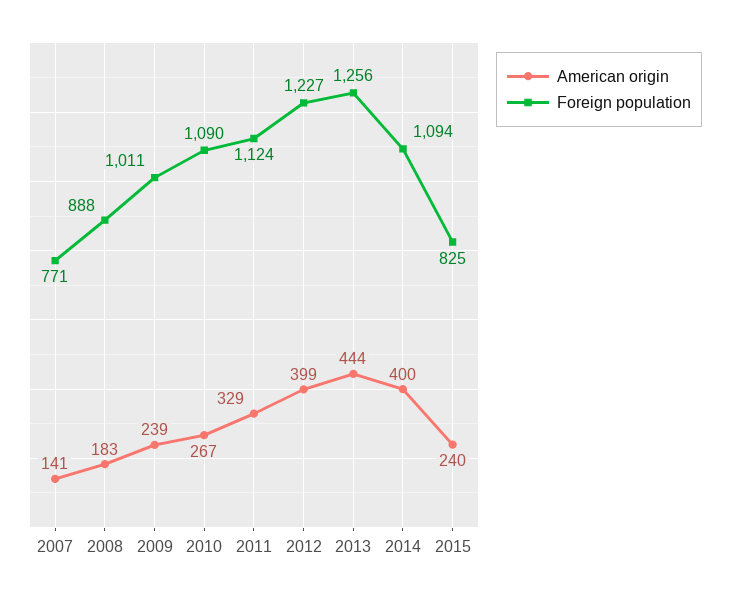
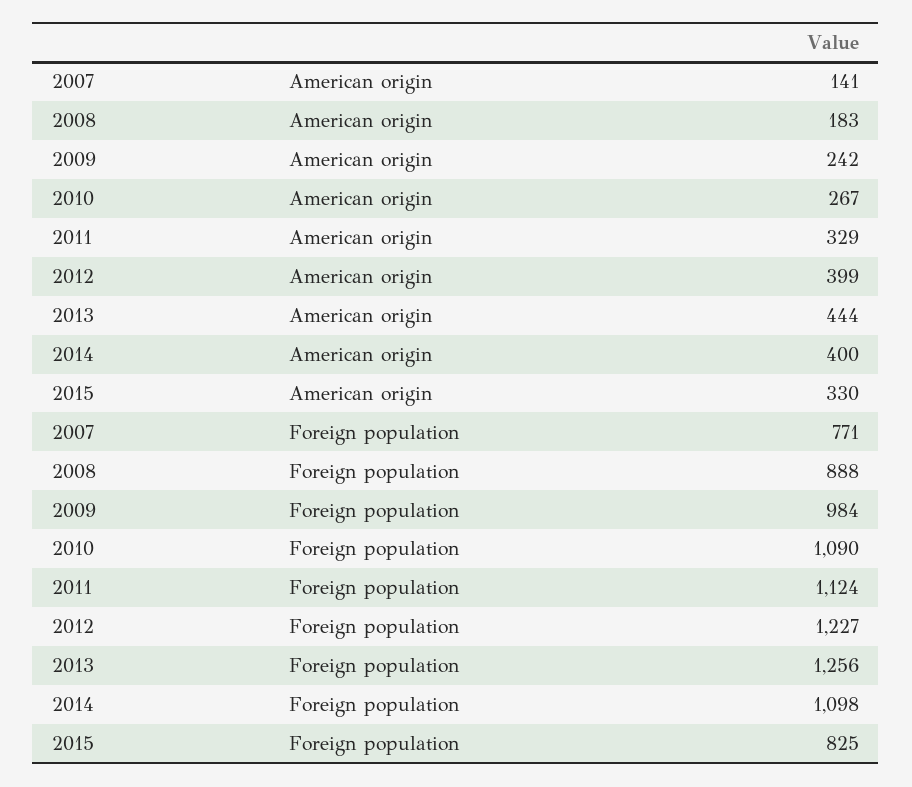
American origin, 2009: 239 -> 242
Foreign population, 2009: 1011 -> 984
Foreign population, 2014: 1094 -> 1098
American origin, 2015: 240 -> 330

